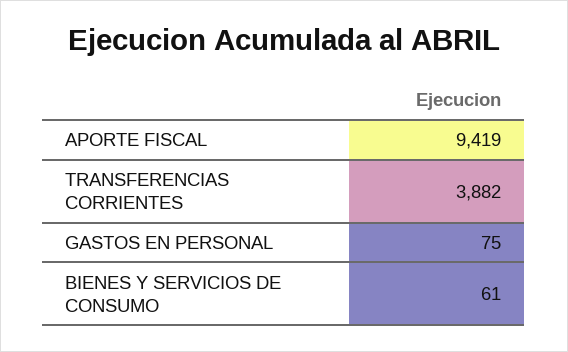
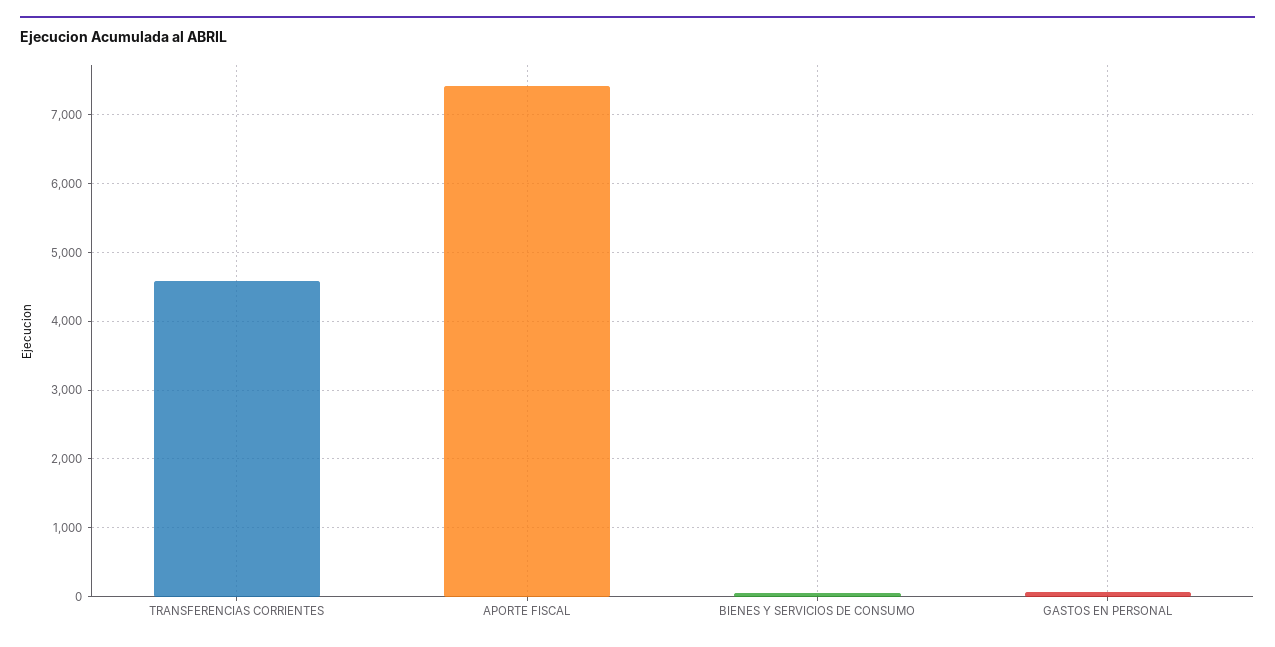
APORTE FISCAL: 9419 -> 7400
TRANSFERENCIAS CORRIENTES: 3882 -> 4600

